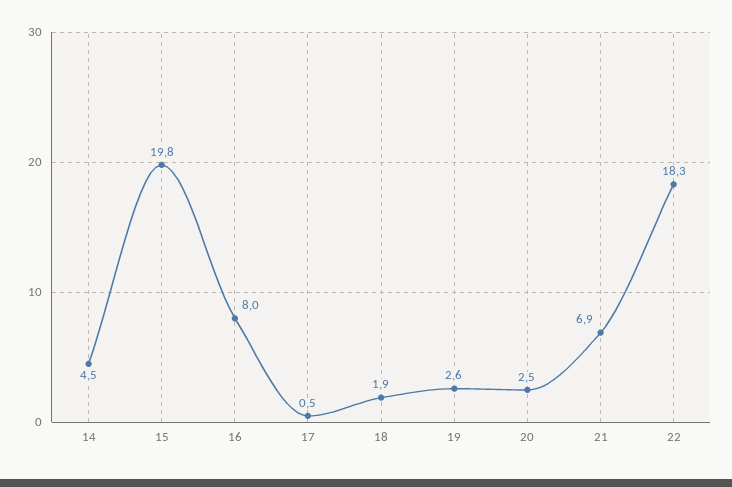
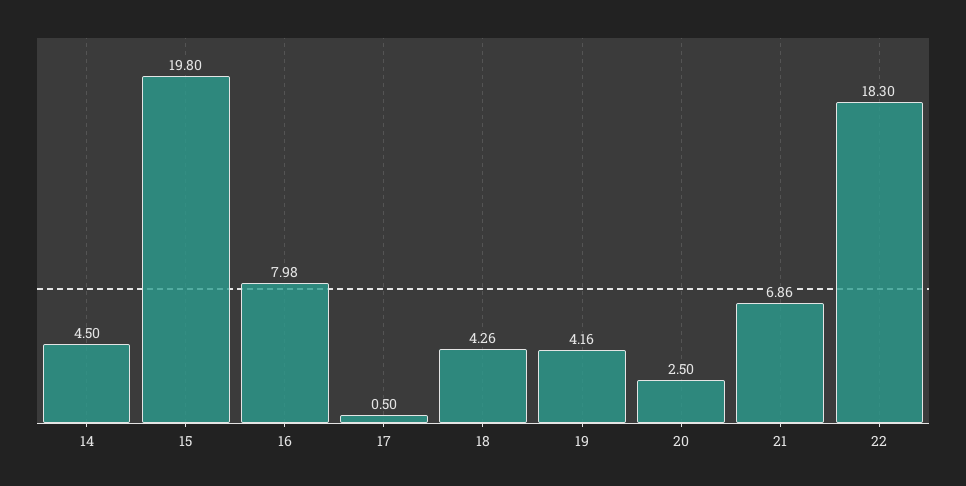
18: 1.9 -> 4.26
19: 2.6 -> 4.16

